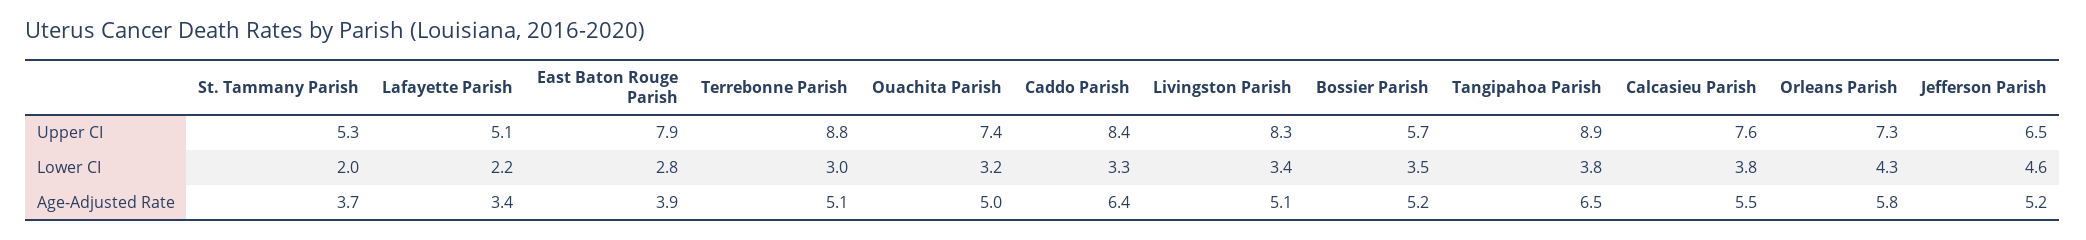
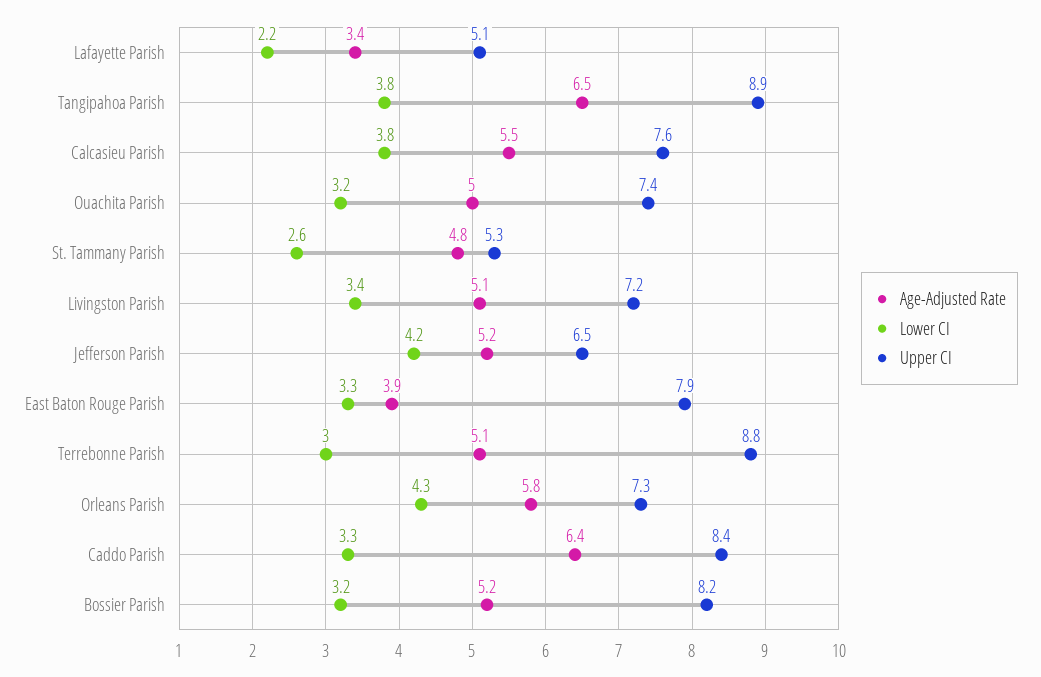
Upper CI, Livingston Parish: 8.3 -> 7.2
Upper CI, Bossier Parish: 5.7 -> 8.2
Lower CI, St. Tammany Parish: 2 -> 2.6
Lower CI, East Baton Rouge Parish: 2.8 -> 3.3
Lower CI, Bossier Parish: 3.5 -> 3.2
Lower CI, Jefferson Parish: 4.6 -> 4.2
Age-Adjusted Rate, St. Tammany Parish: 3.7 -> 4.8

